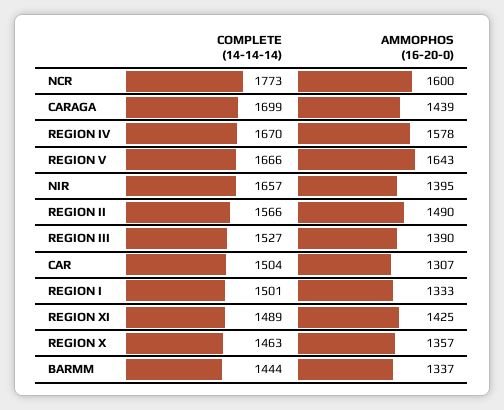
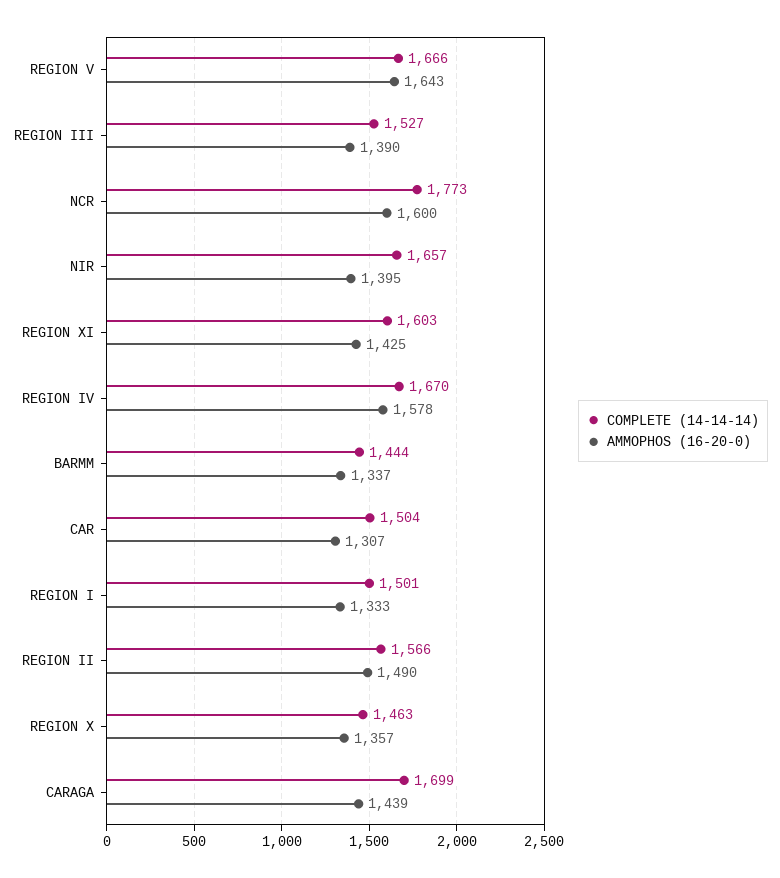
COMPLETE (14-14-14), REGION XI: 1489 -> 1603

